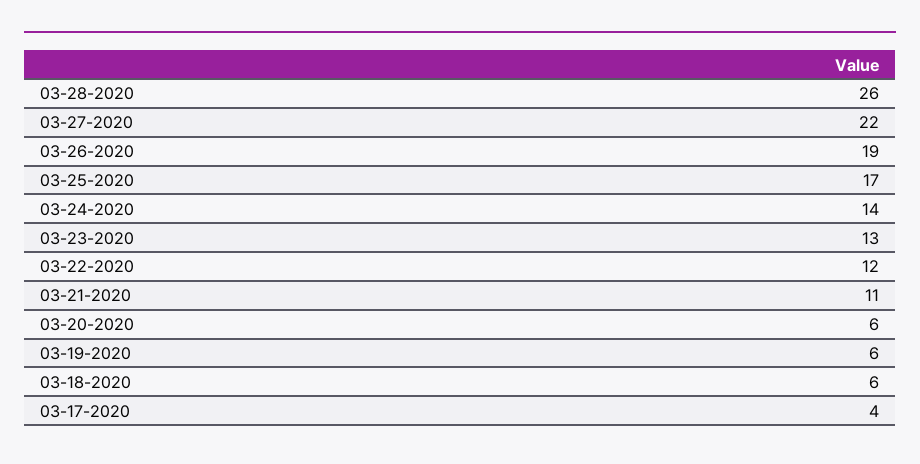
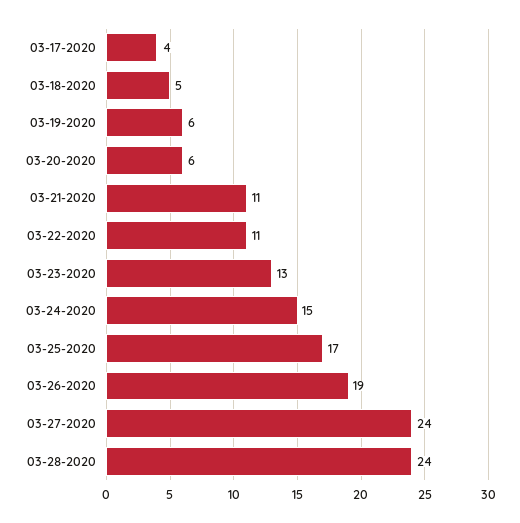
03-28-2020: 26 -> 24
03-27-2020: 22 -> 24
03-24-2020: 14 -> 15
03-22-2020: 12 -> 11
03-18-2020: 6 -> 5

